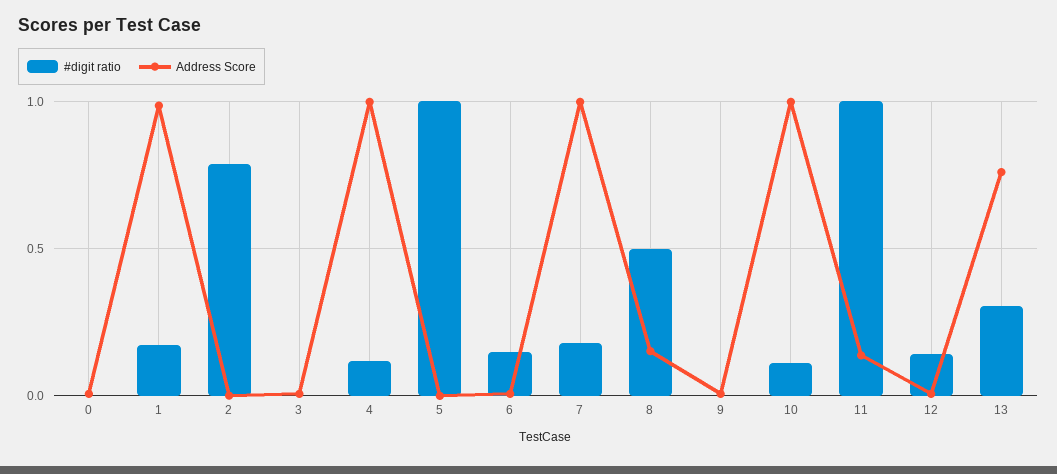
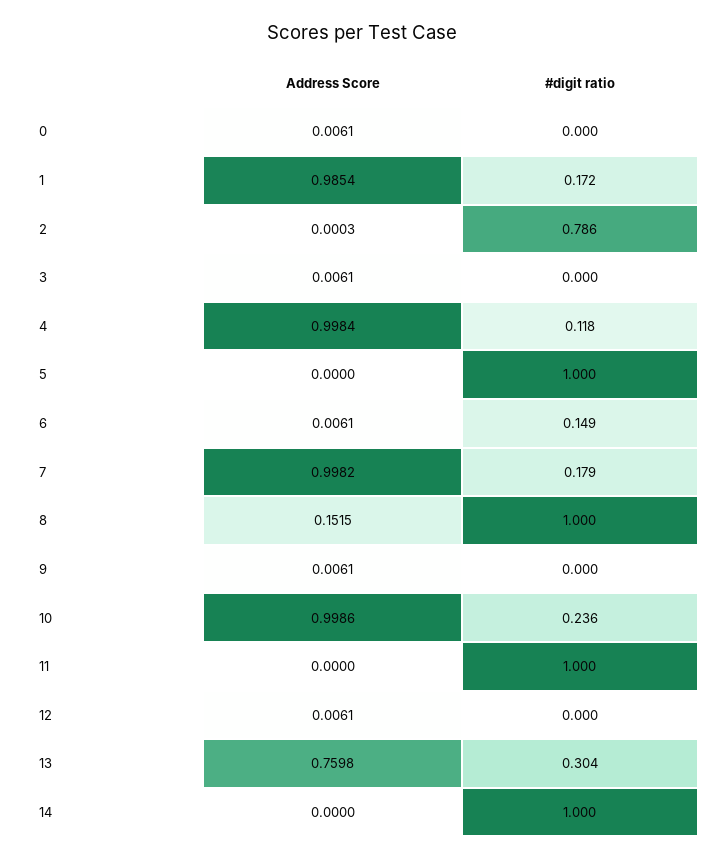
#digit ratio, 8: 0.5 -> 1
#digit ratio, 10: 0.1 -> 0.236
Address Score, 11: 0.15 -> 0
#digit ratio, 12: 0.15 -> 0
Address Score, 14: none -> 0
#digit ratio, 14: none -> 1

